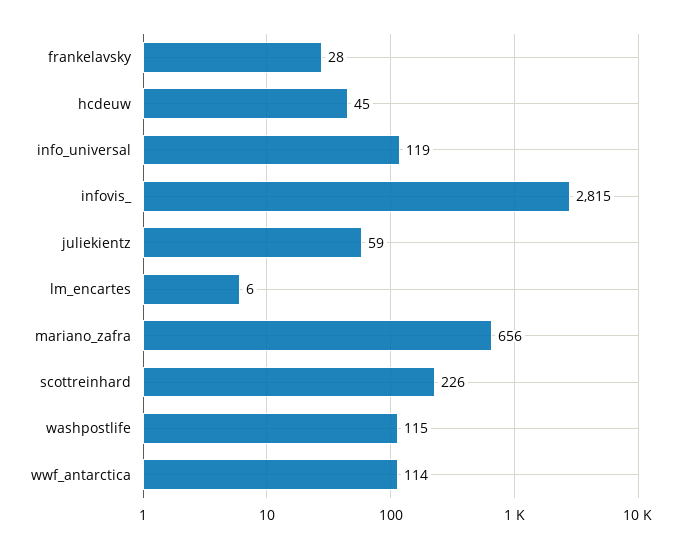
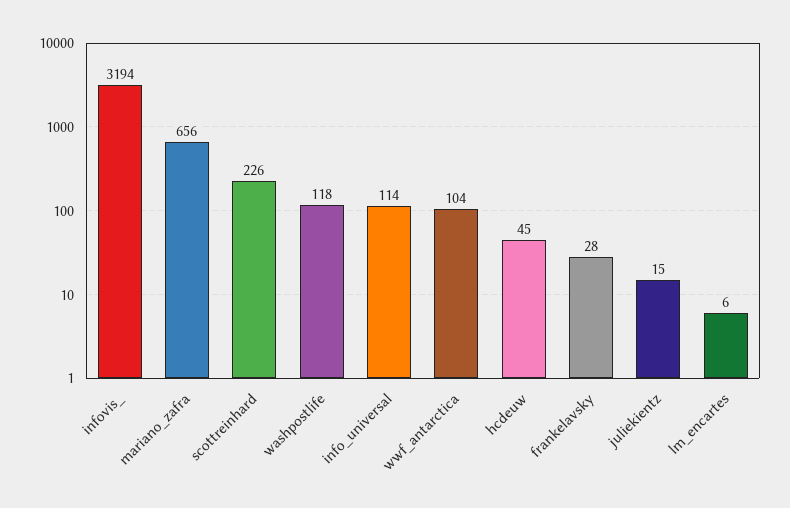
info_universal: 119 -> 114
infovis_: 2815 -> 3194
juliekientz: 59 -> 15
washpostlife: 115 -> 118
wwf_antarctica: 114 -> 104

